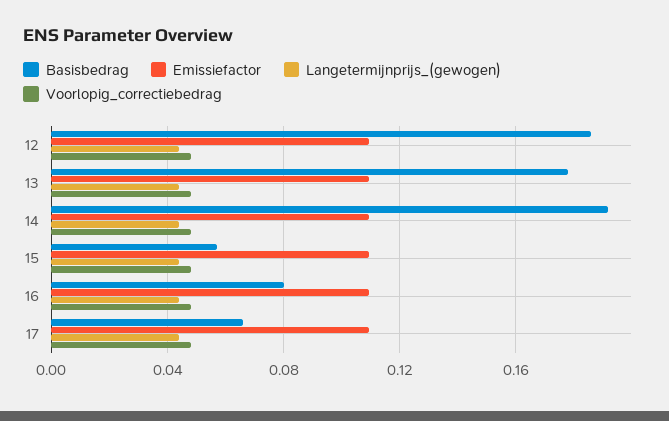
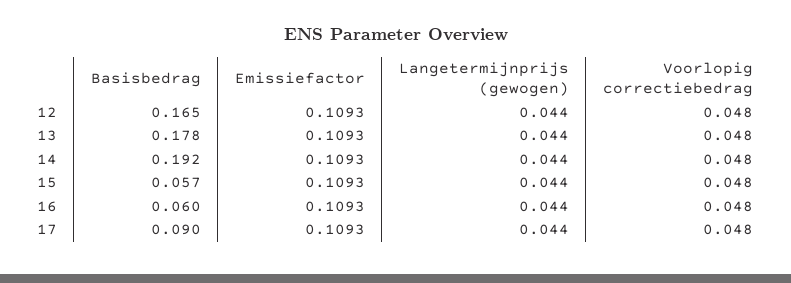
Basisbedrag, 12: 0.185 -> 0.165
Basisbedrag, 16: 0.08 -> 0.06
Basisbedrag, 17: 0.065 -> 0.09

